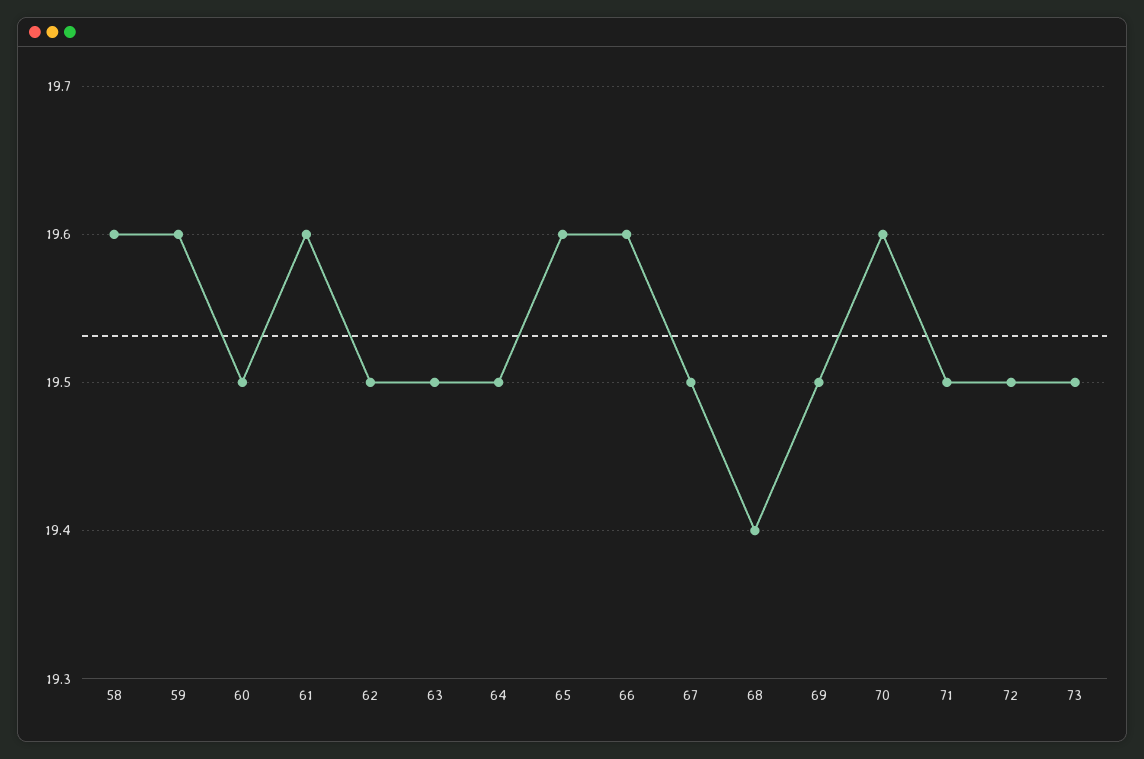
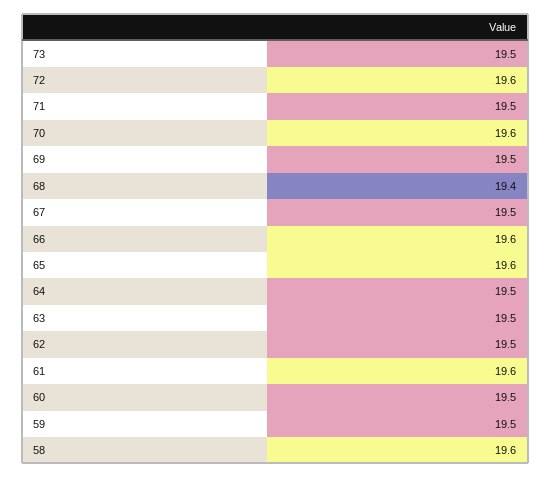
59: 19.6 -> 19.5
72: 19.5 -> 19.6

